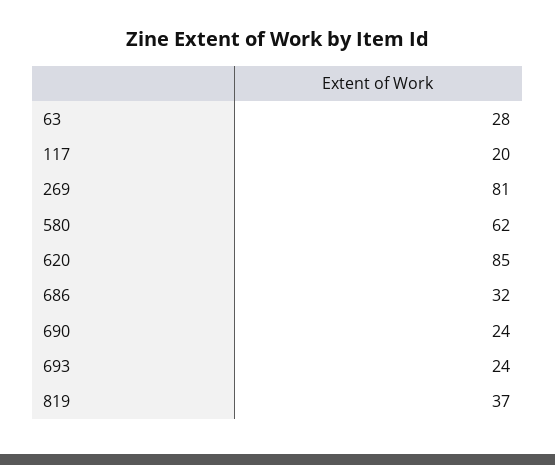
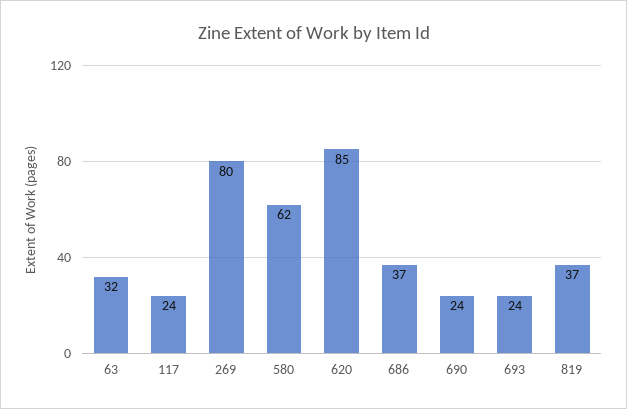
63: 28 -> 32
117: 20 -> 24
269: 81 -> 80
686: 32 -> 37

